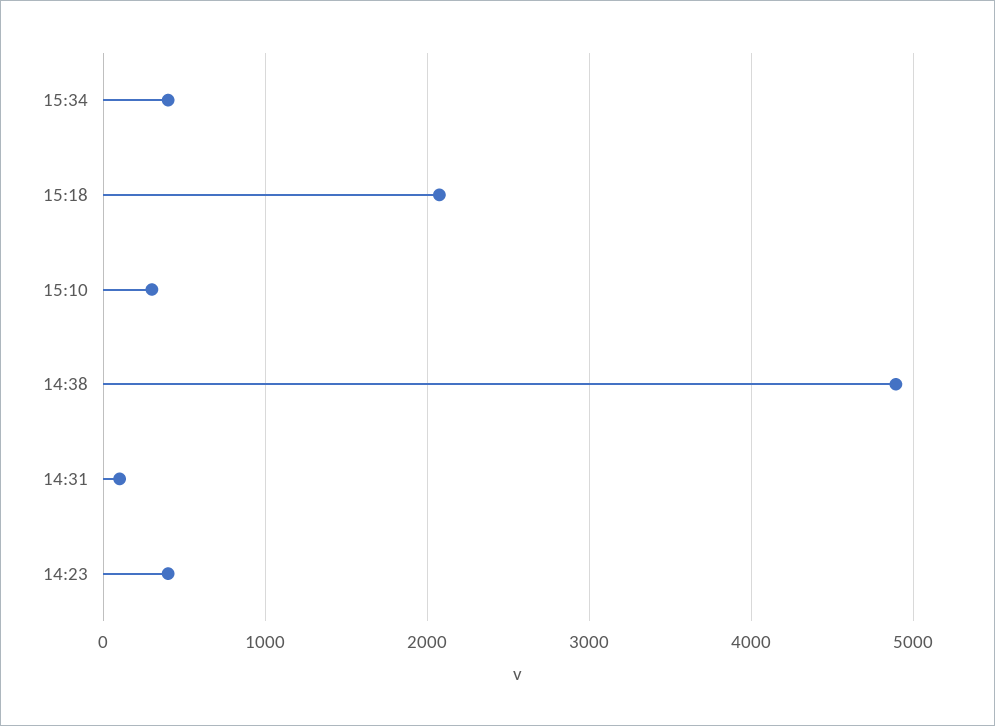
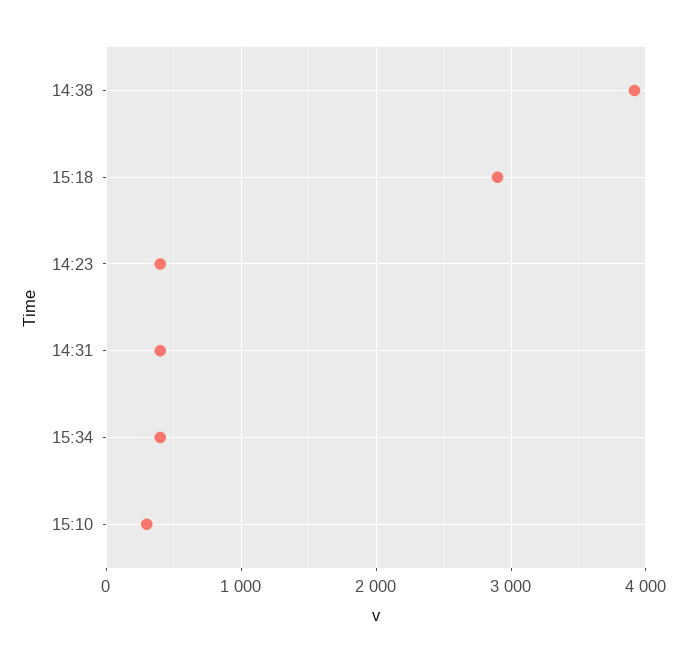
15:18: 2100 -> 2900
14:38: 4900 -> 3900
14:31: 100 -> 400

